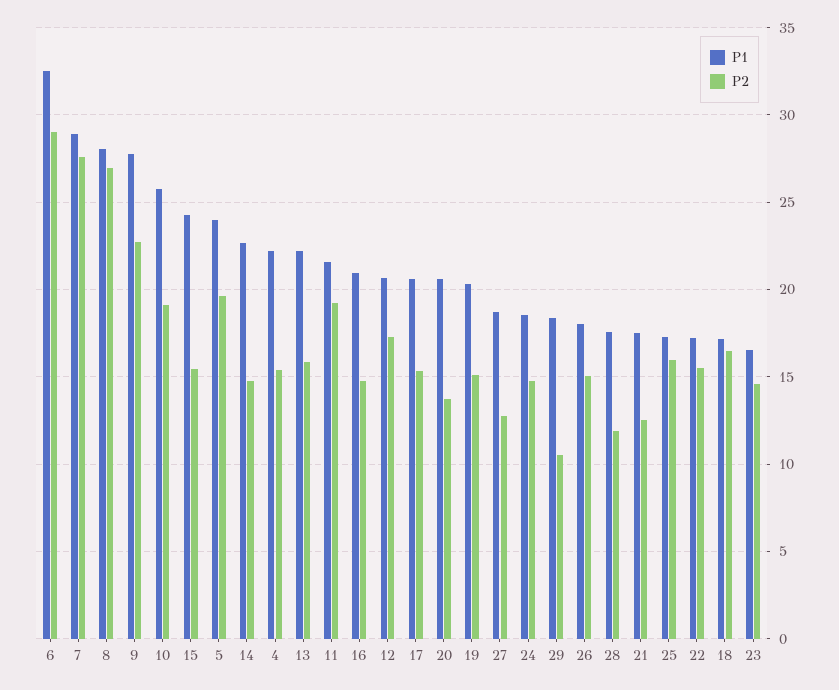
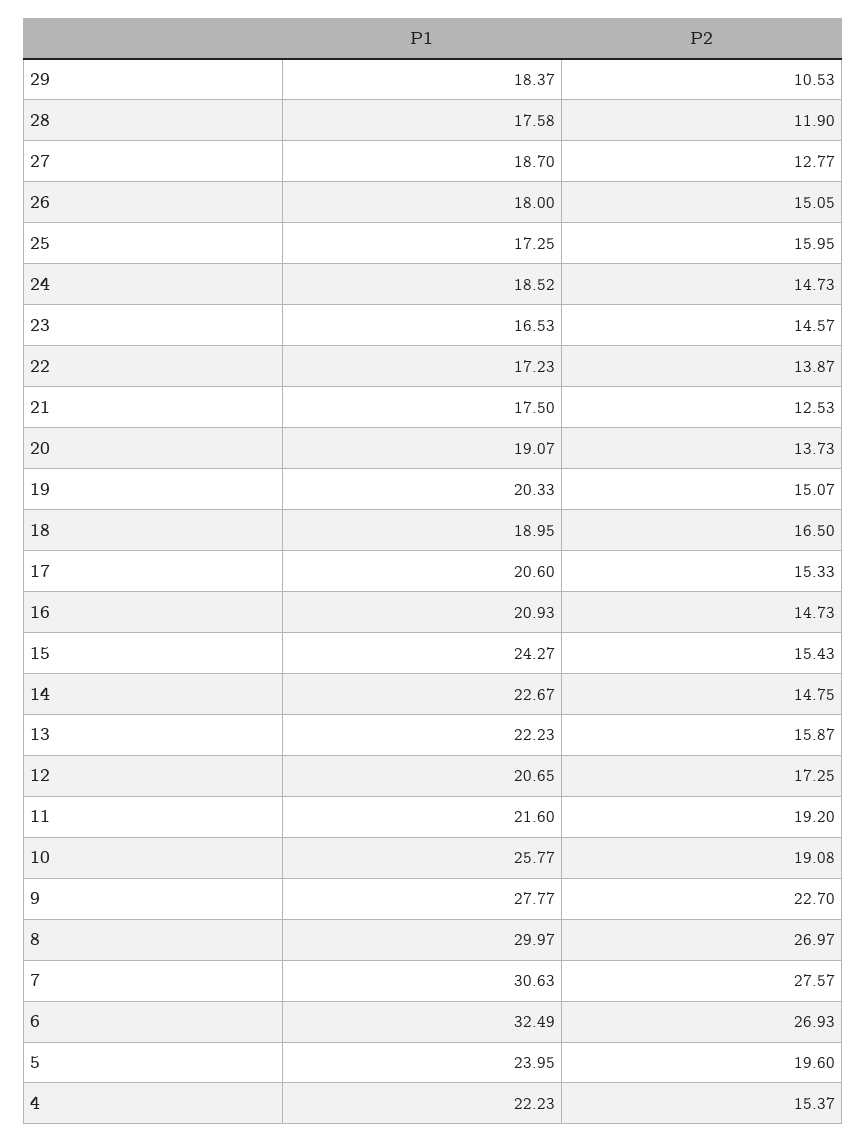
P2, 6: 29 -> 26.93
P1, 7: 29 -> 30.63
P1, 8: 28 -> 29.97
P1, 20: 20.5 -> 19.07
P2, 22: 15.5 -> 13.87
P1, 18: 17 -> 18.95

